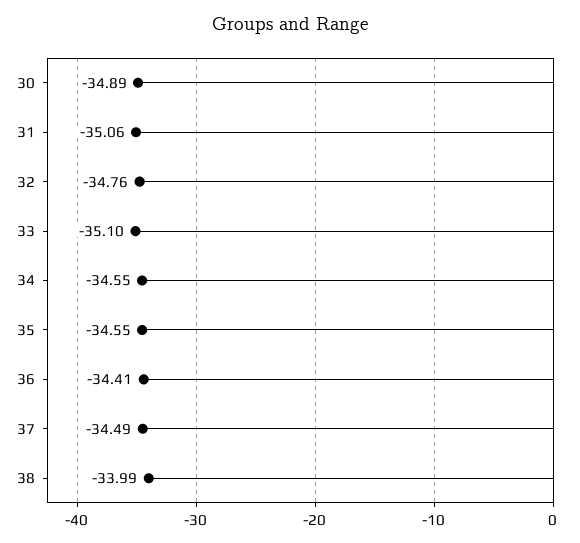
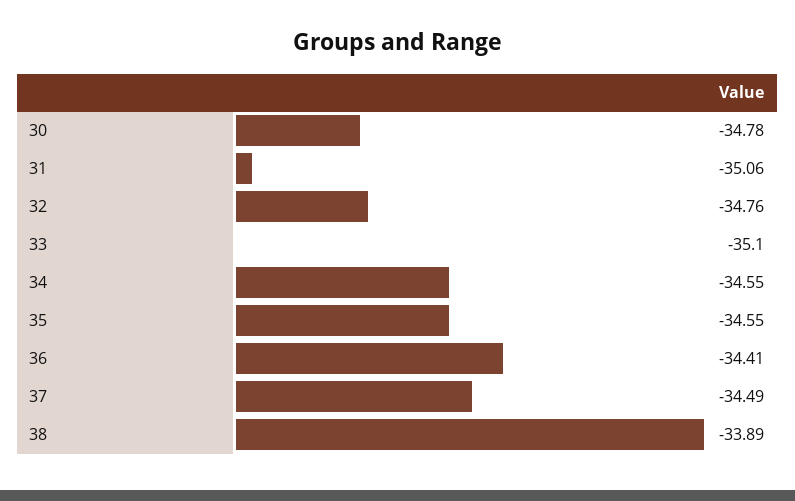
30: -34.89 -> -34.78
38: -33.99 -> -33.89

